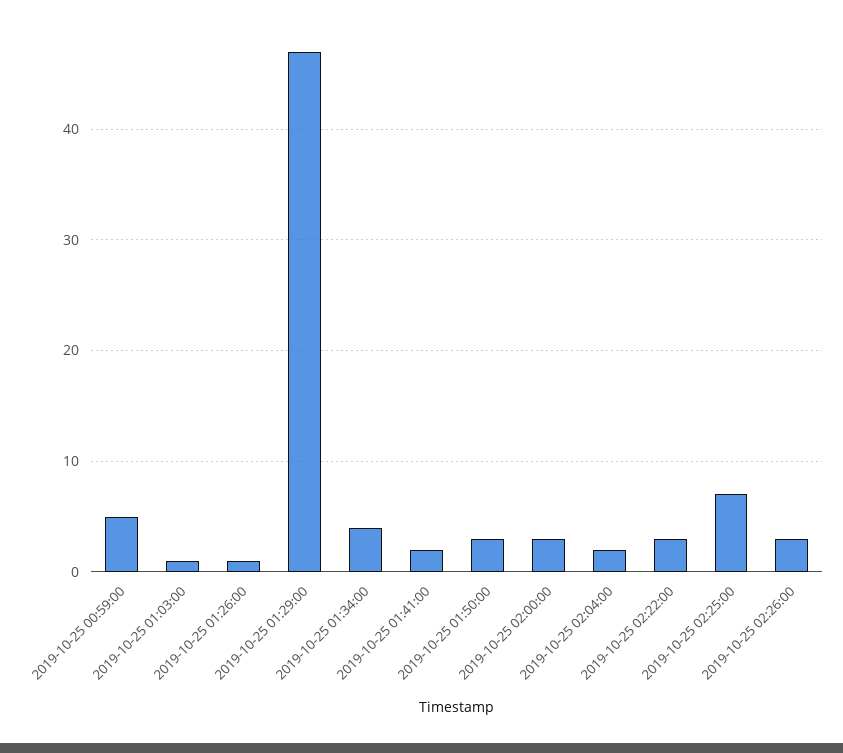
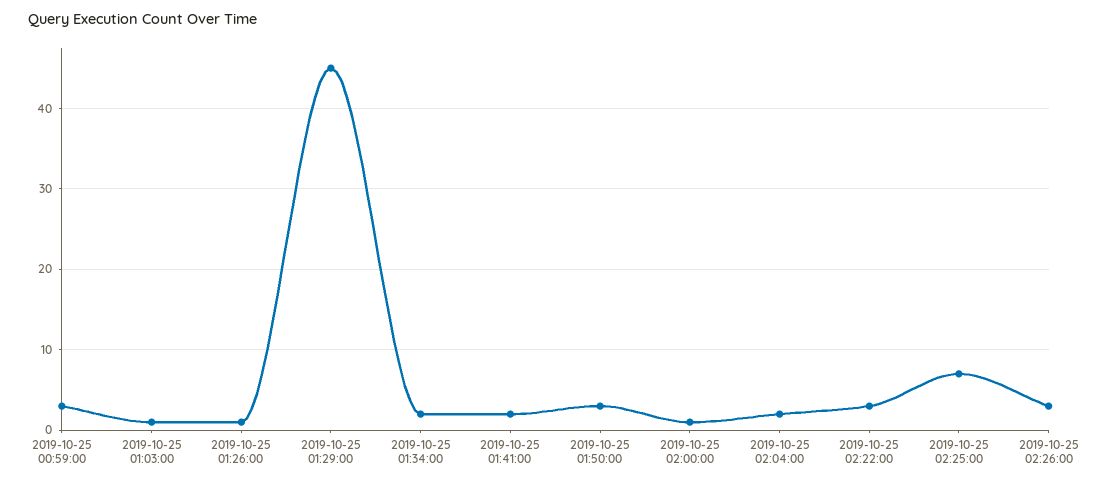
2019-10-25 00:59:00: 5 -> 3
2019-10-25 01:29:00: 47 -> 45
2019-10-25 01:34:00: 4 -> 2
2019-10-25 02:00:00: 3 -> 1

